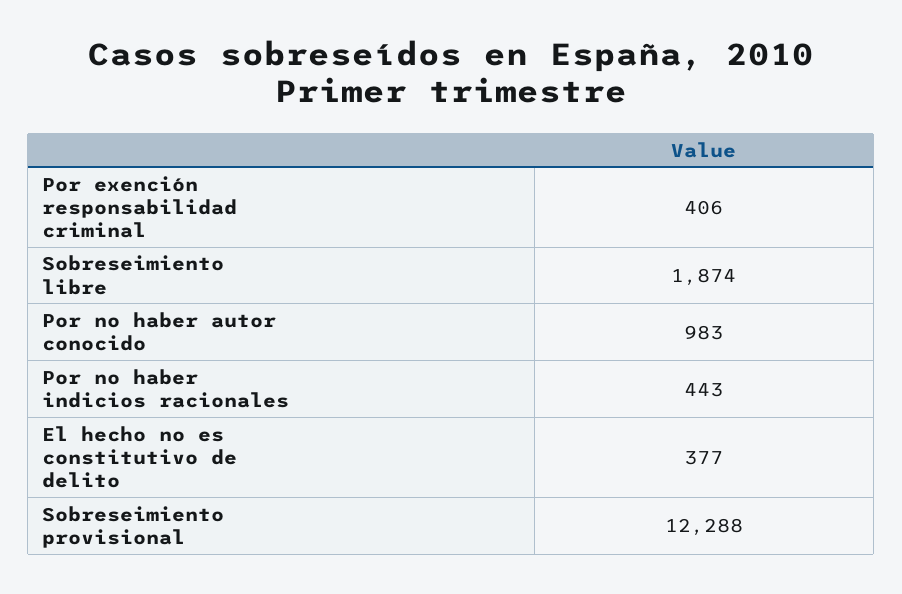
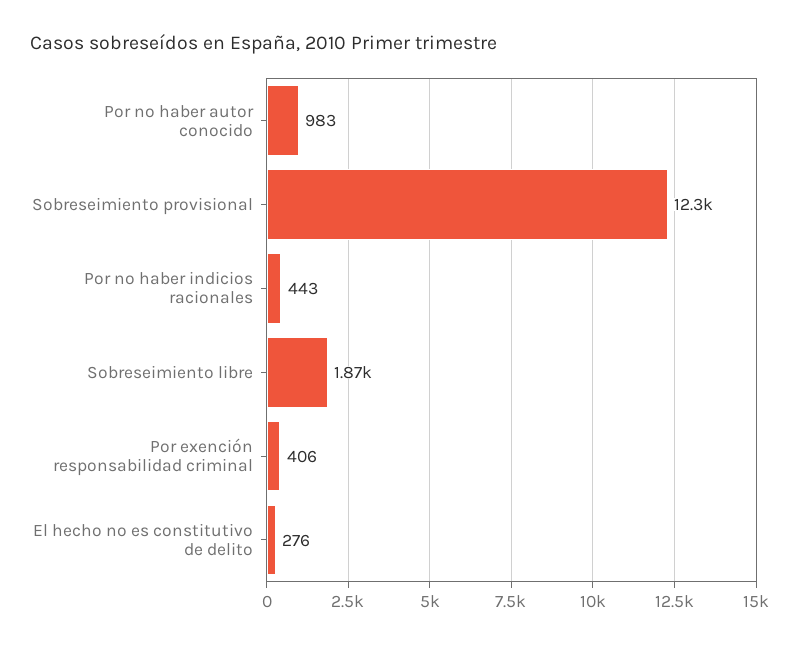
El hecho no es constitutivo de delito: 377 -> 276

